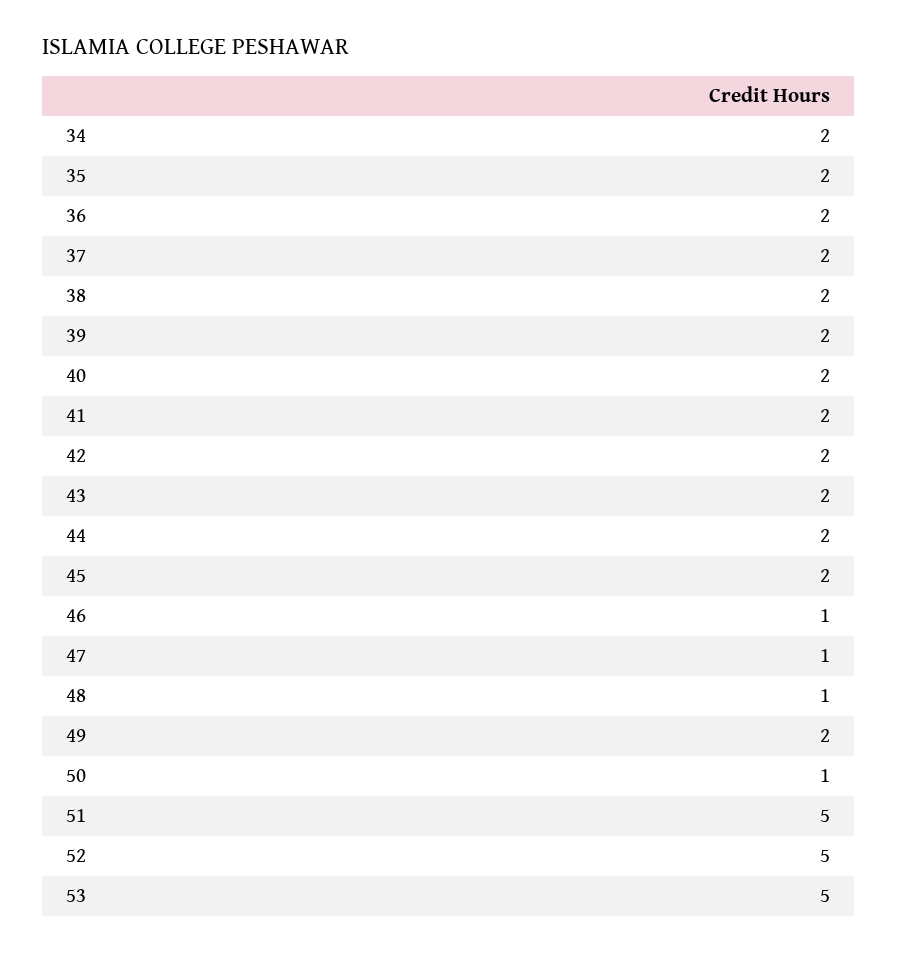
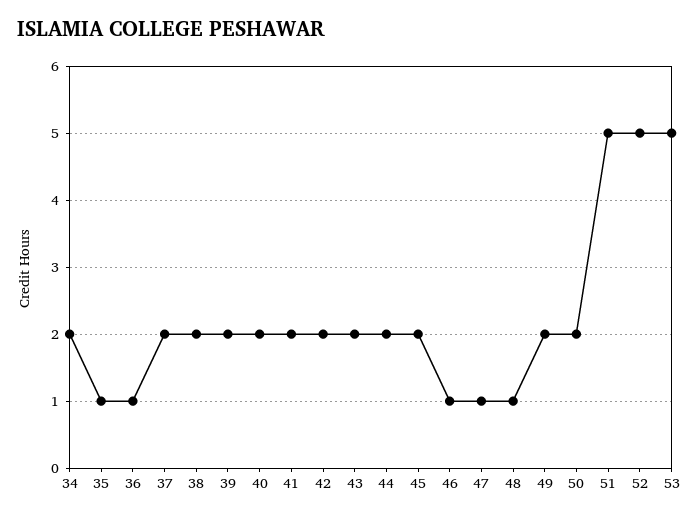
35: 2 -> 1
36: 2 -> 1
50: 1 -> 2

